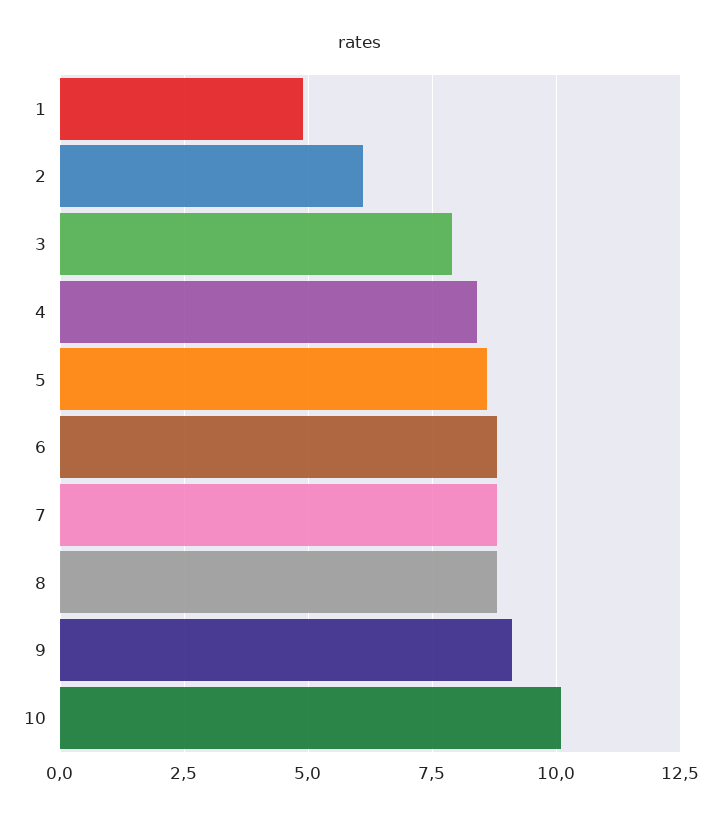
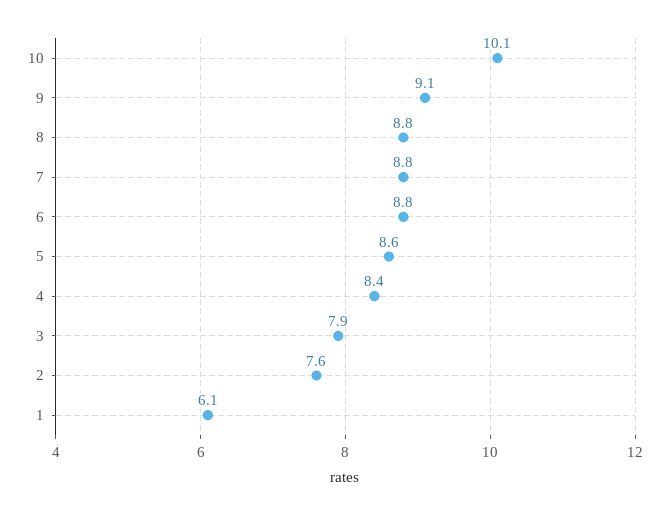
1: 5 -> 6.1
2: 6 -> 7.6

